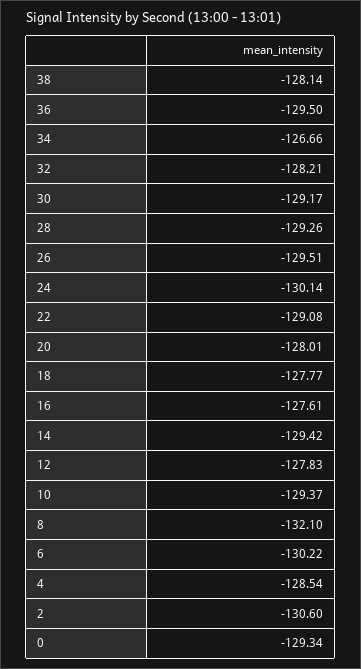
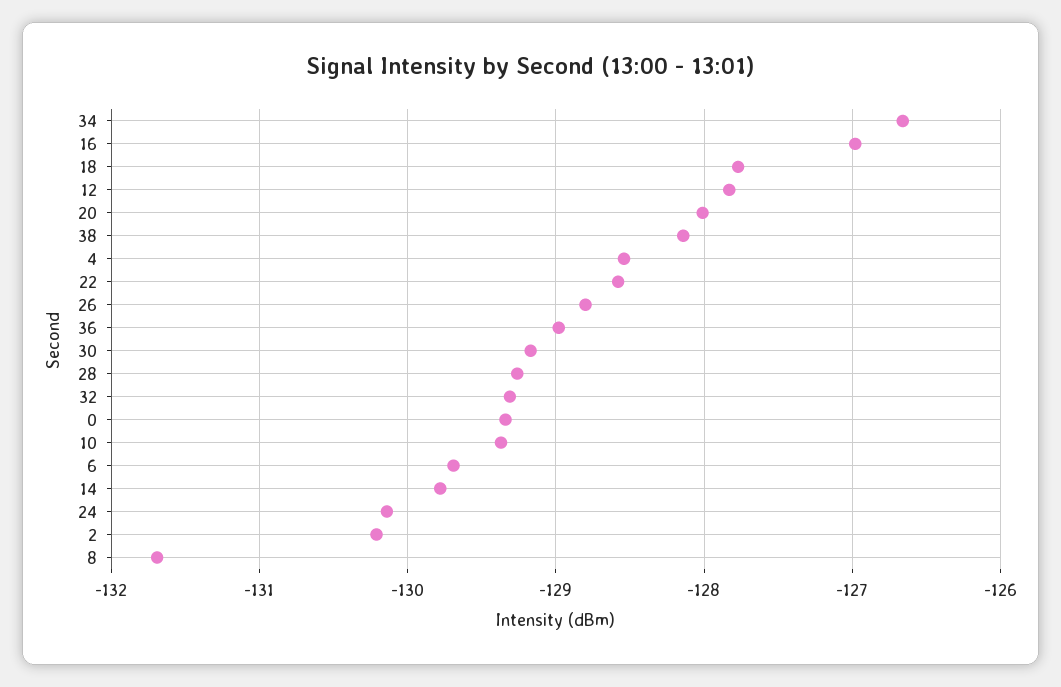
36: -129.5 -> -129
32: -128.21 -> -129.3
26: -129.51 -> -128.8
22: -129.08 -> -128.6
16: -127.61 -> -127
14: -129.42 -> -129.8
8: -132.1 -> -131.7
6: -130.22 -> -129.7
2: -130.6 -> -130.2

